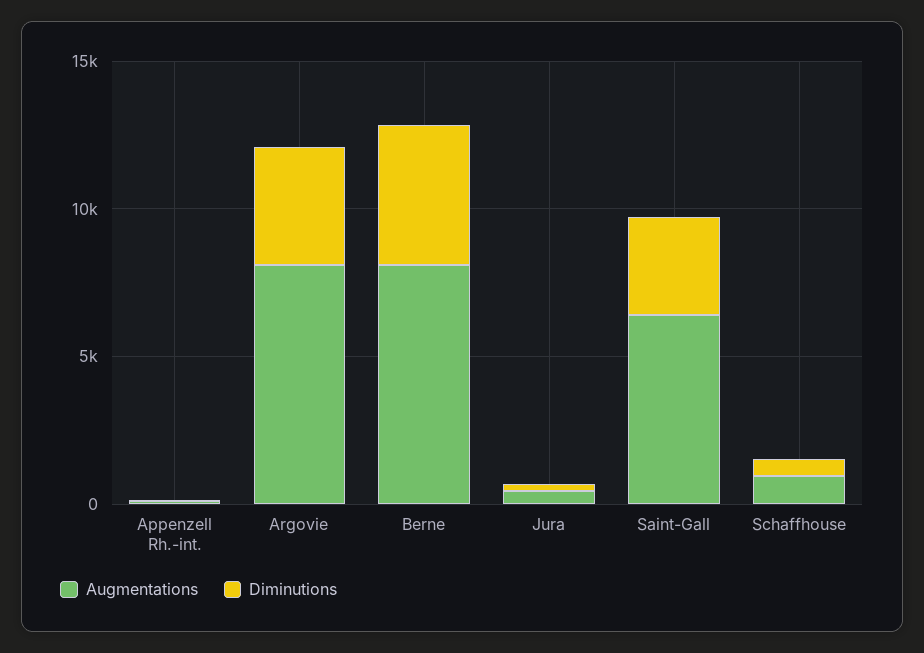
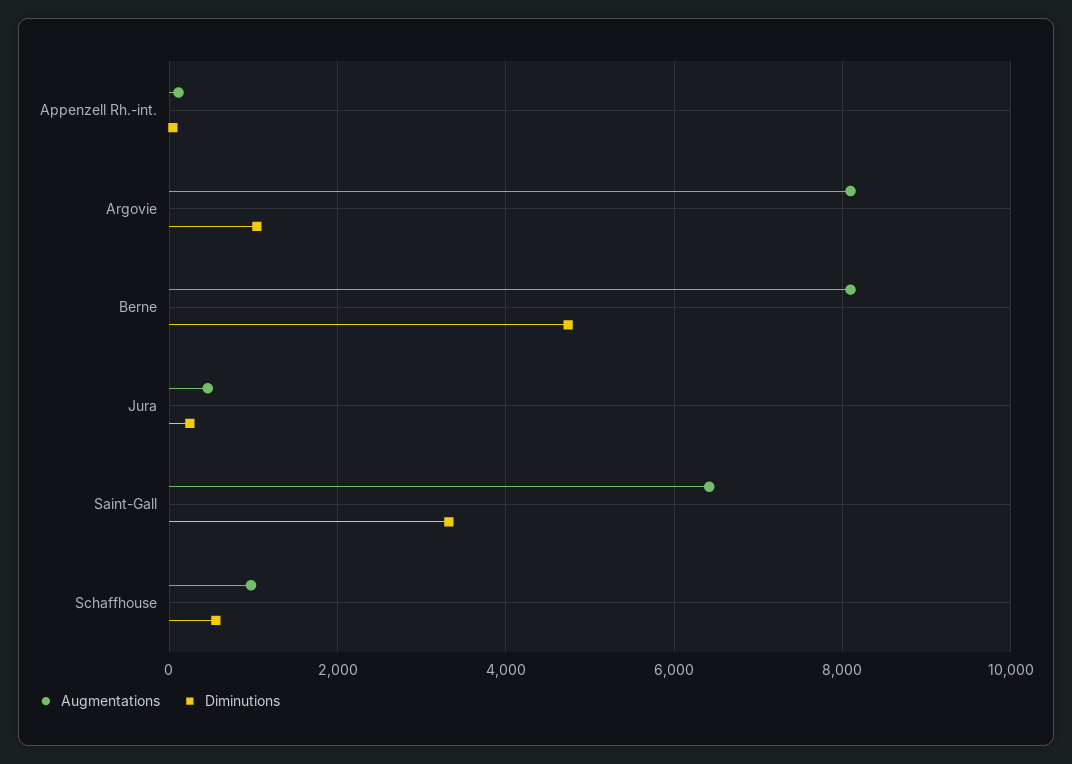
Diminutions, Argovie: 4000 -> 1000

